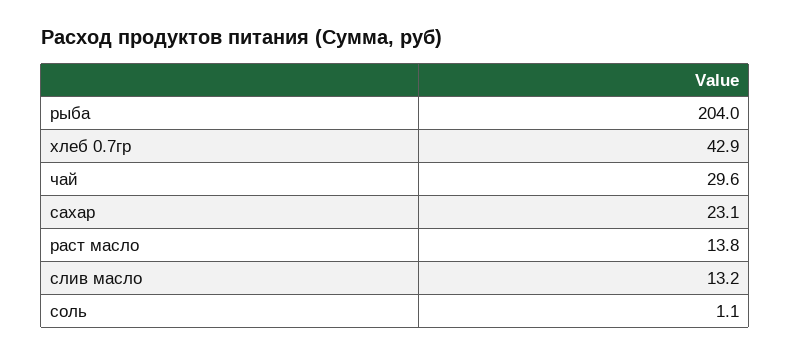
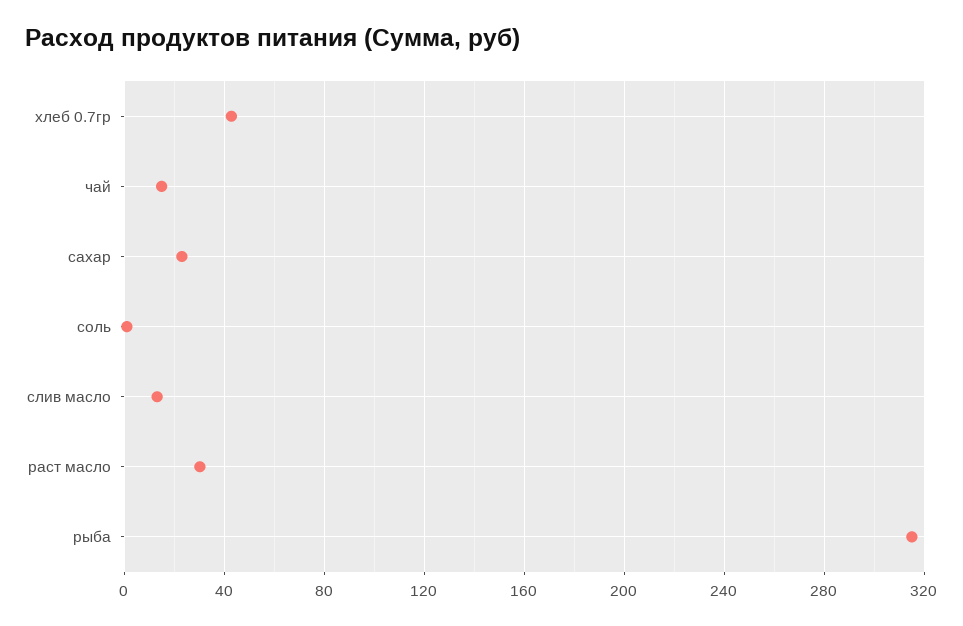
рыба: 204 -> 315
чай: 29.6 -> 15
раст масло: 13.8 -> 30

